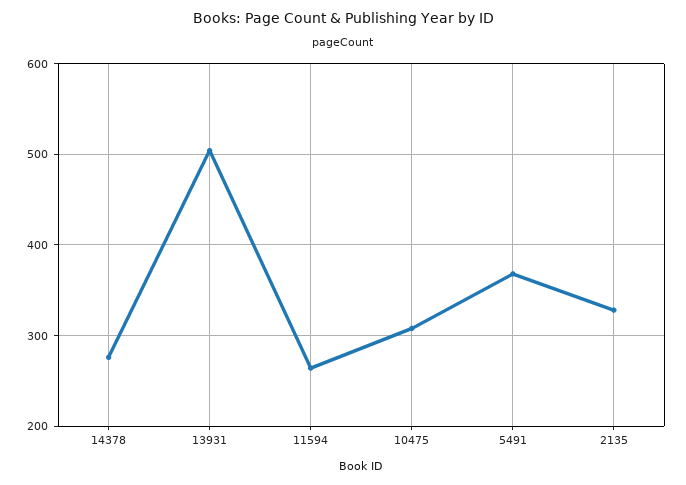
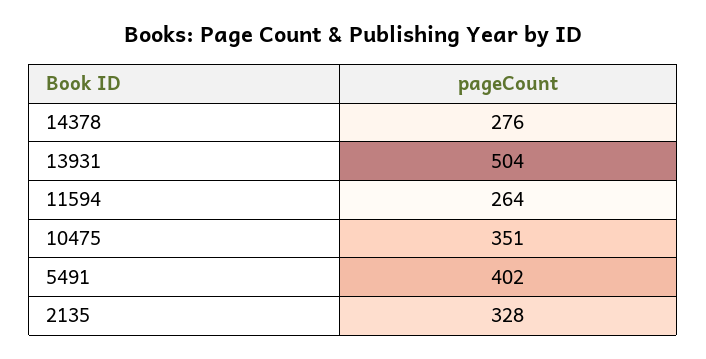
10475: 310 -> 351
5491: 370 -> 402

